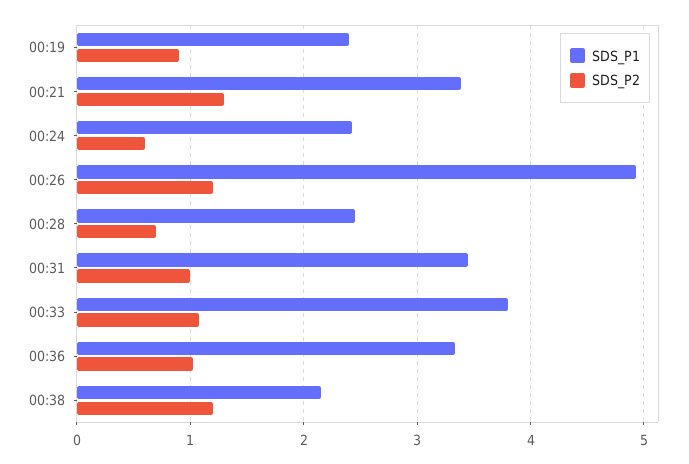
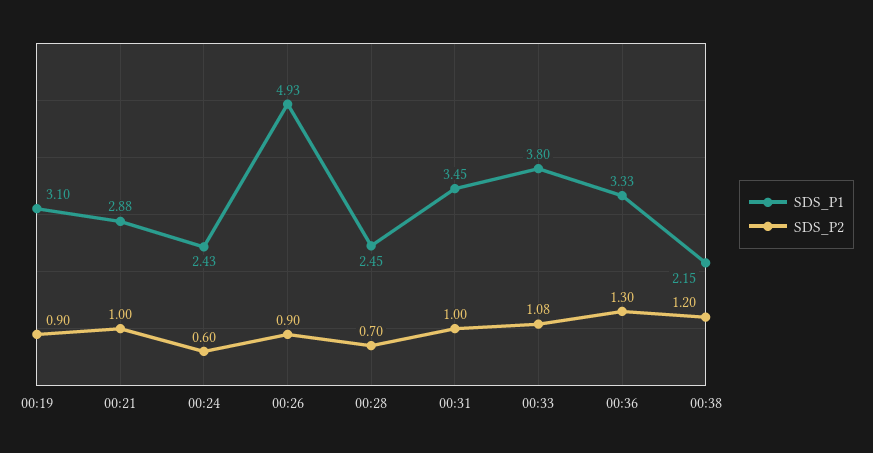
SDS_P1, 00:19: 2.4 -> 3.1
SDS_P1, 00:21: 3.4 -> 2.88
SDS_P2, 00:21: 1.3 -> 1
SDS_P2, 00:26: 1.2 -> 0.9
SDS_P2, 00:36: 1 -> 1.3

